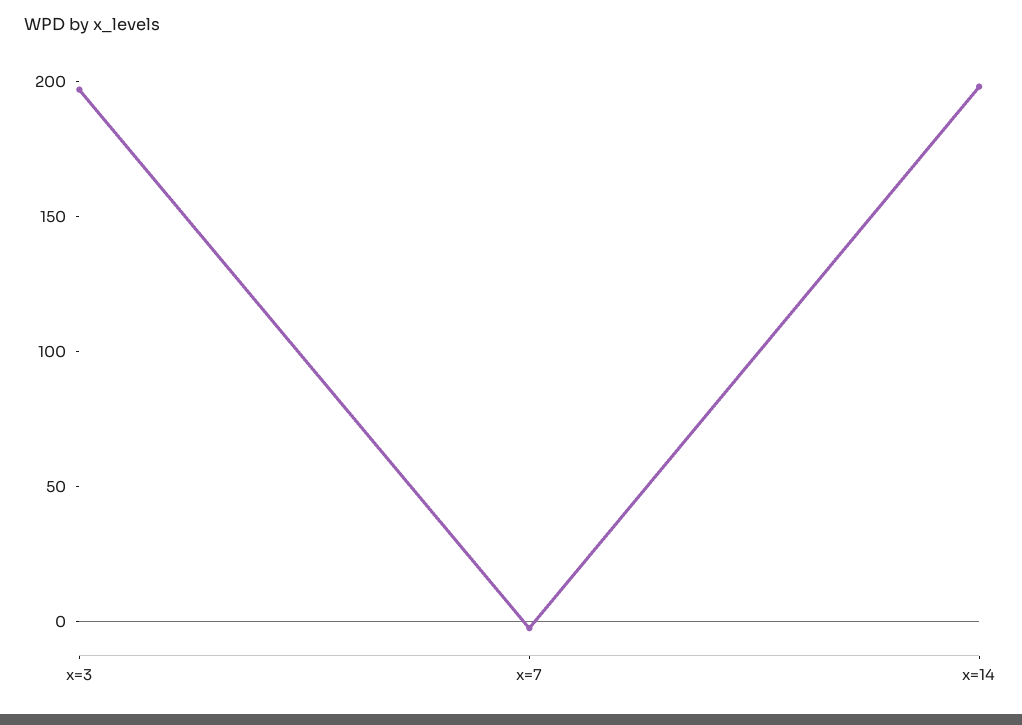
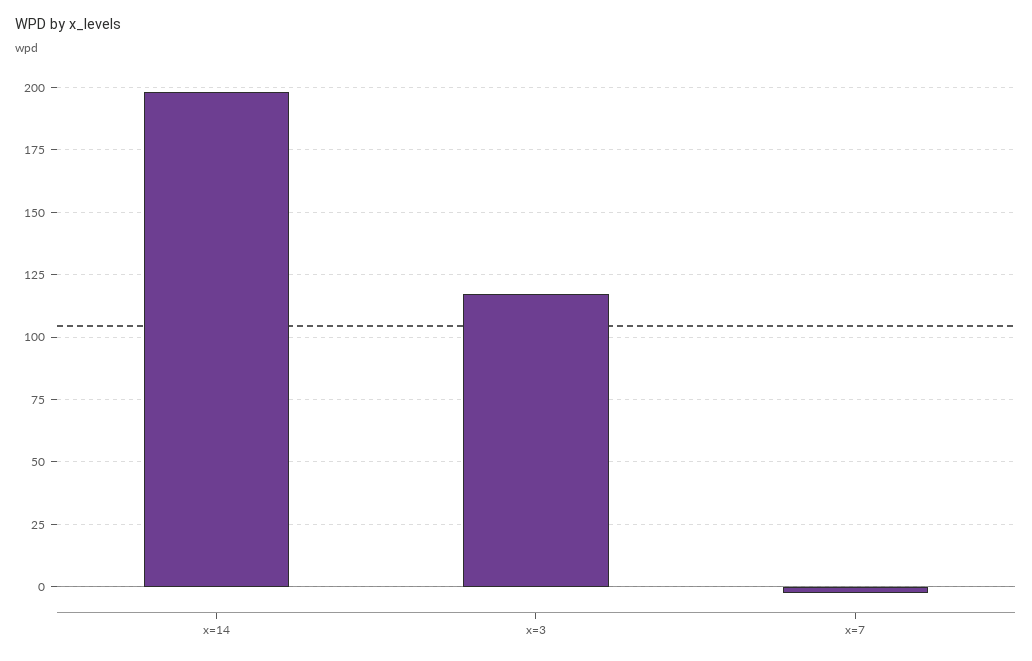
x=3: 200 -> 117.5

